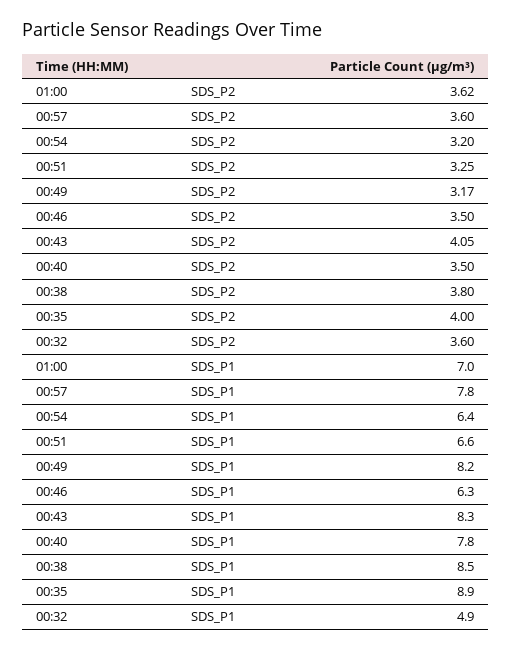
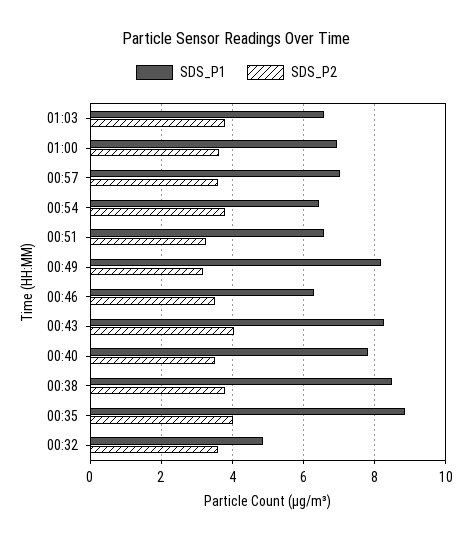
SDS_P2, 00:54: 3.2 -> 3.8
SDS_P1, 00:57: 7.8 -> 7
SDS_P1, 01:03: none -> 6.6
SDS_P2, 01:03: none -> 3.8

